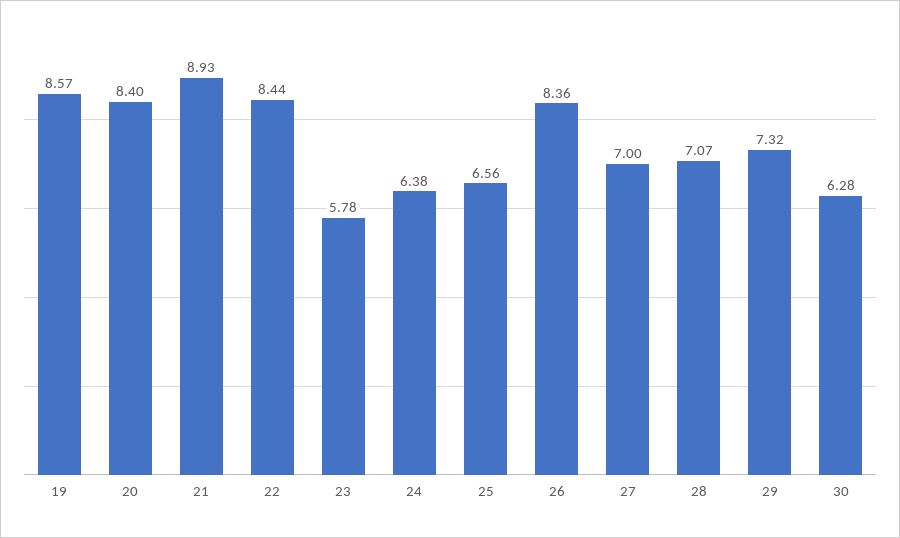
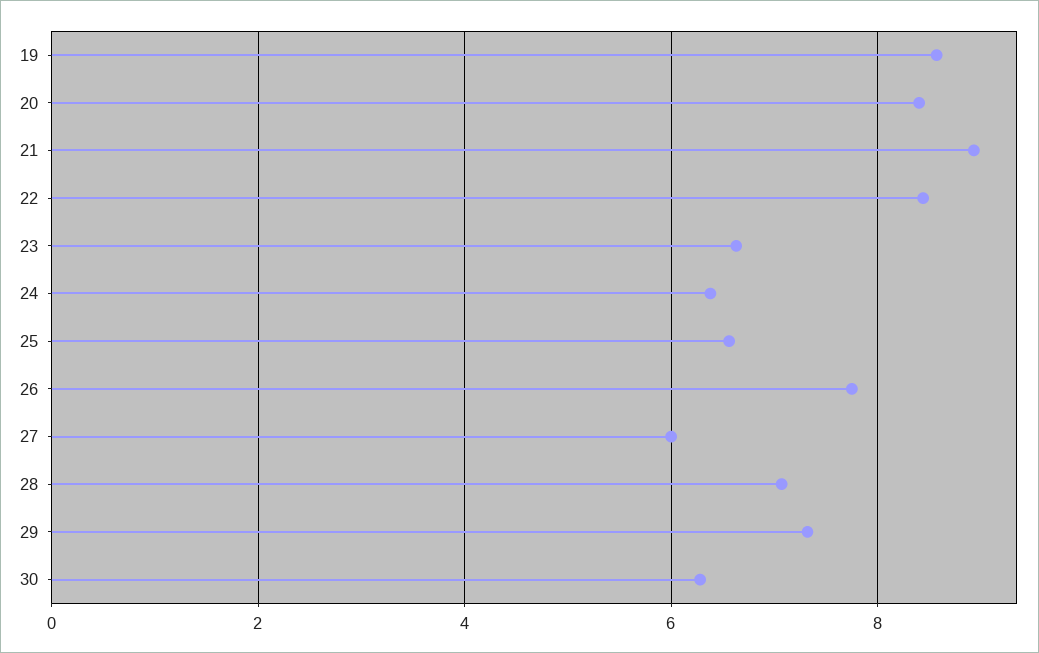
23: 5.78 -> 6.6
26: 8.36 -> 7.8
27: 7 -> 6

